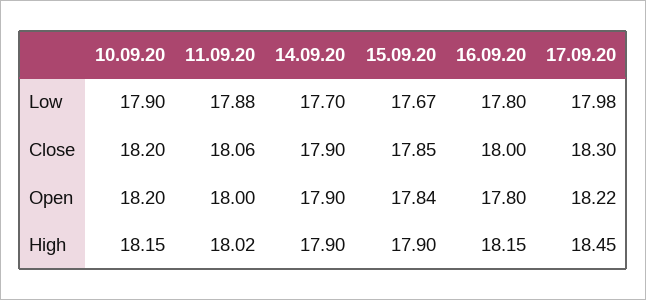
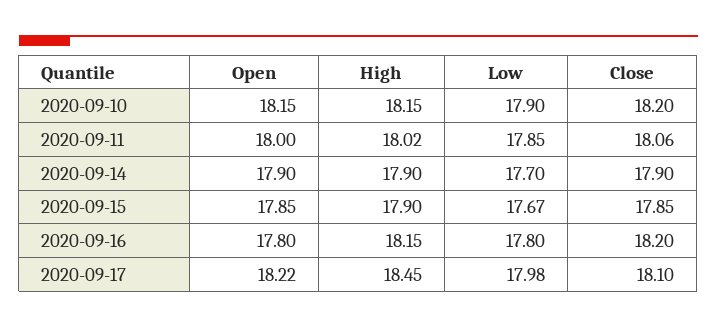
11.09.20, Low: 17.88 -> 17.85
16.09.20, Close: 18 -> 18.2
17.09.20, Close: 18.3 -> 18.1
10.09.20, Open: 18.2 -> 18.15
15.09.20, Open: 17.84 -> 17.85

